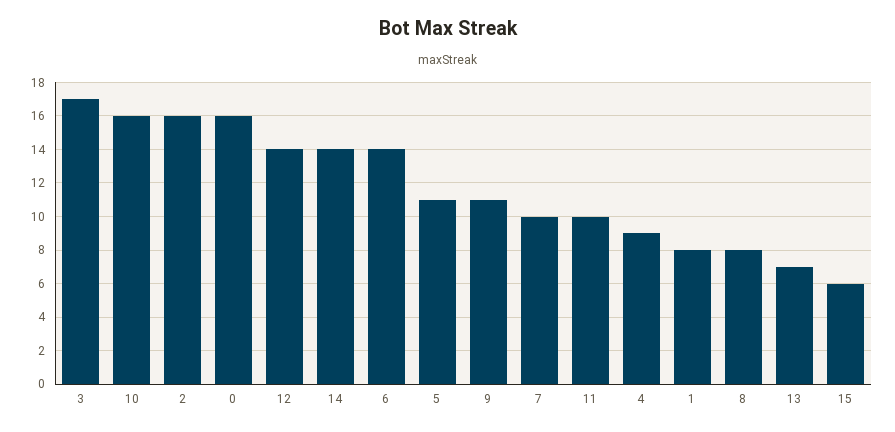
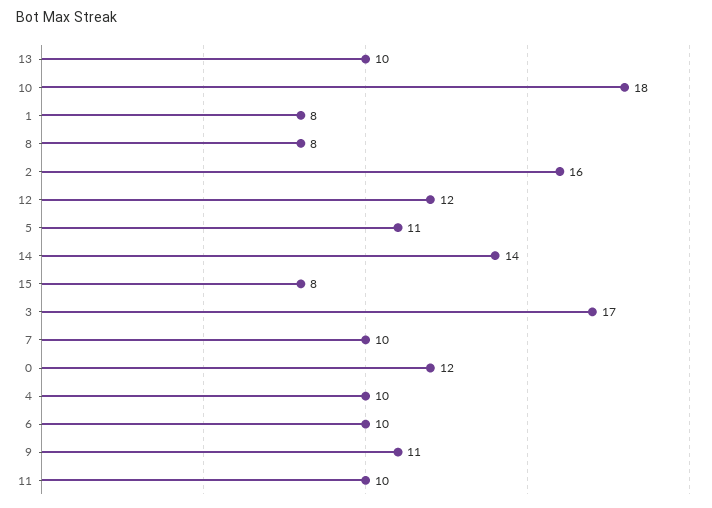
10: 16 -> 18
0: 16 -> 12
12: 14 -> 12
6: 14 -> 10
4: 9 -> 10
13: 7 -> 10
15: 6 -> 8

